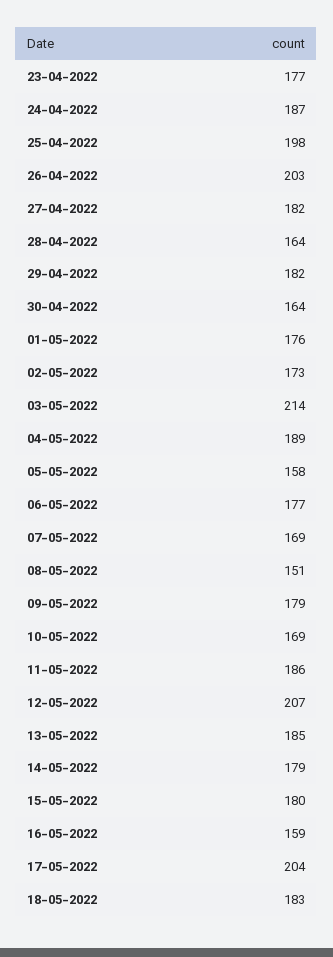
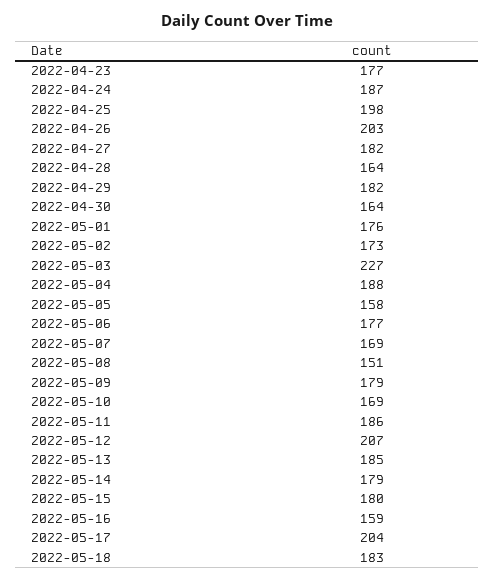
03-05-2022: 214 -> 227
04-05-2022: 189 -> 188

